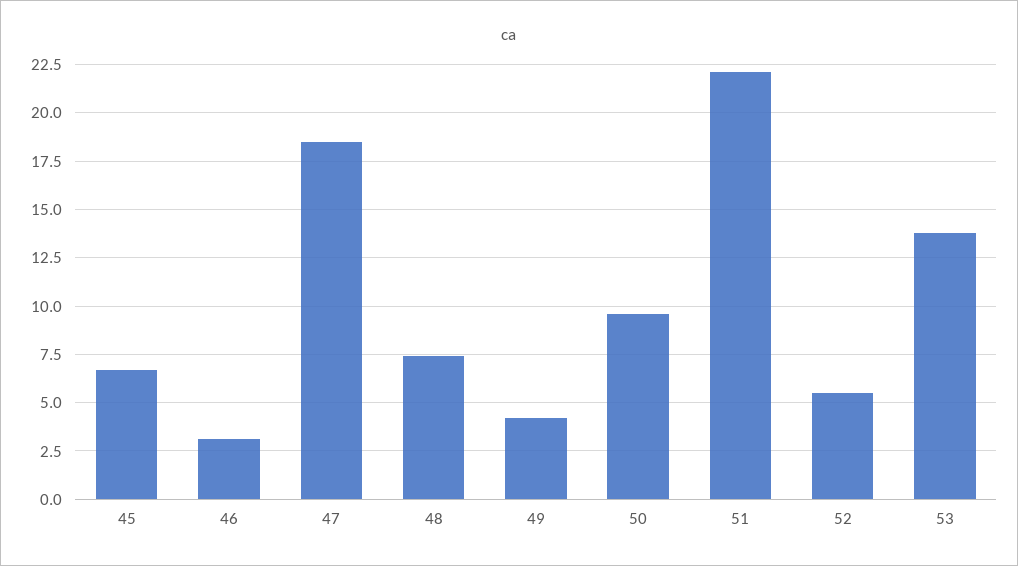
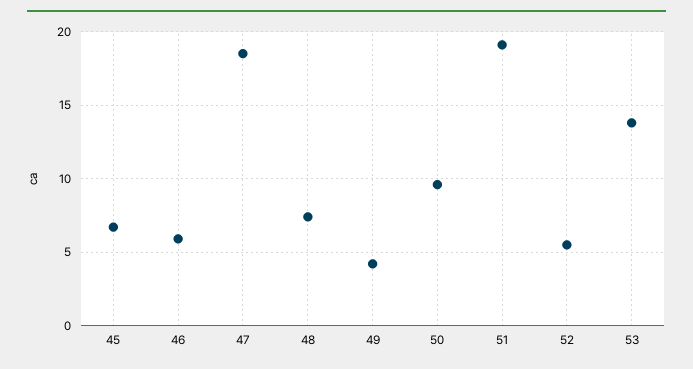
46: 3 -> 6
51: 22 -> 19

